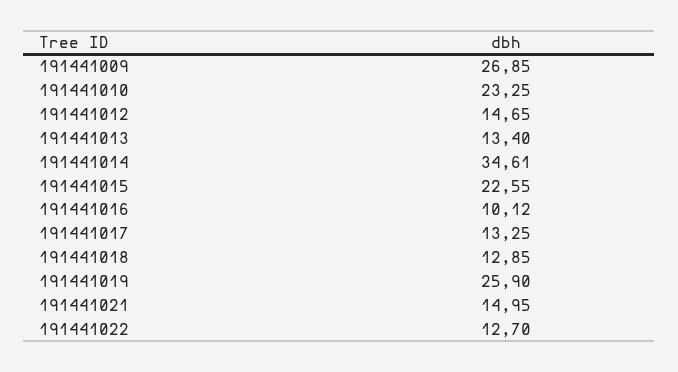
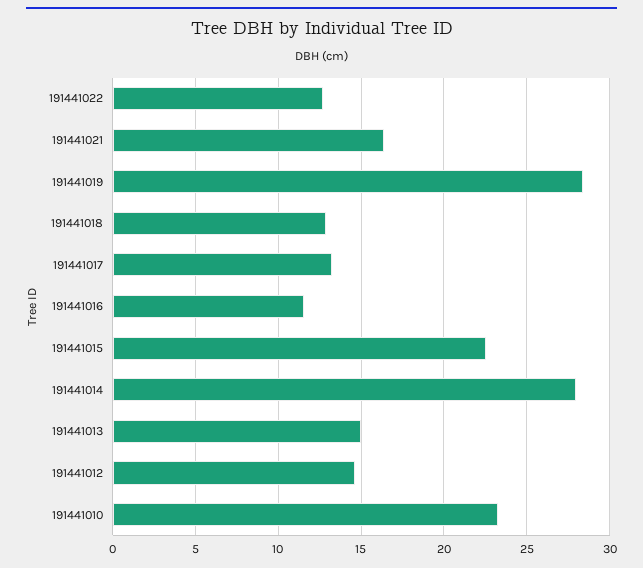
191441009: 26.85 -> none
191441013: 13.4 -> 15
191441014: 34.61 -> 28
191441016: 10.12 -> 11.5
191441019: 25.9 -> 28.5
191441021: 14.95 -> 16.5

